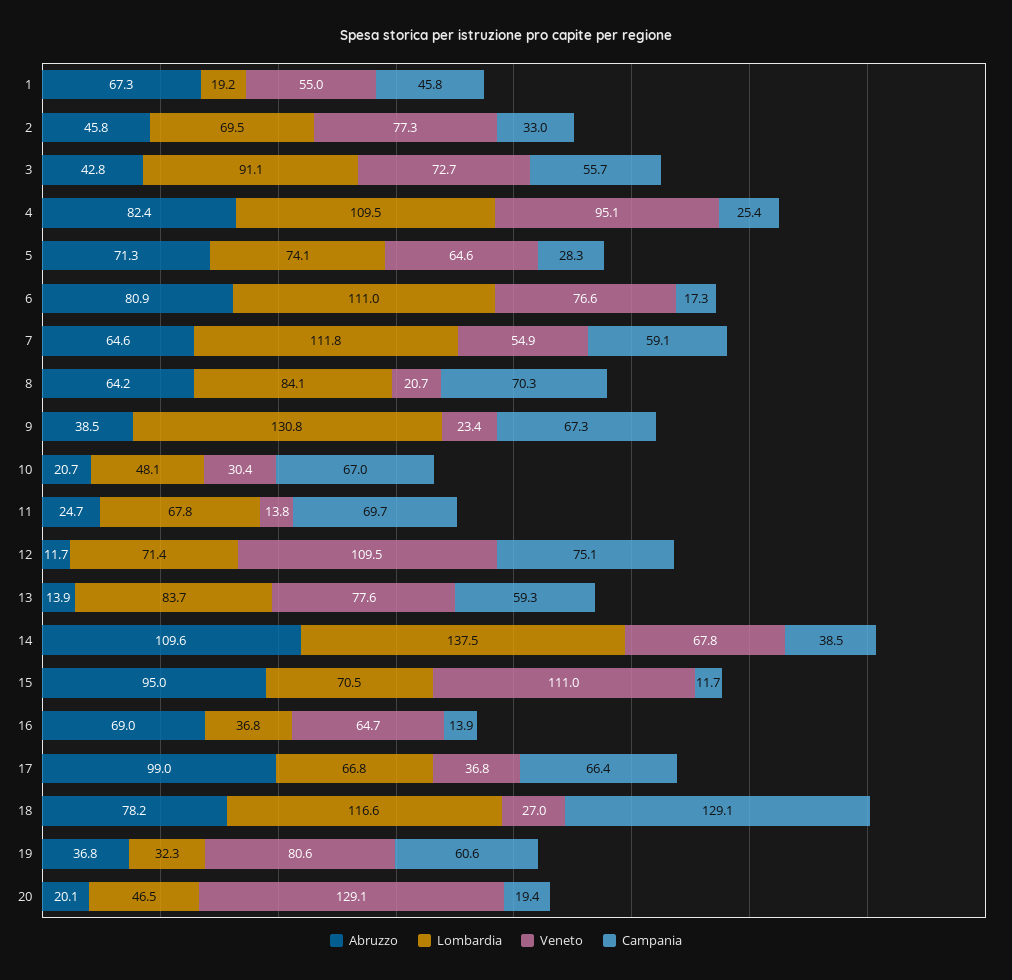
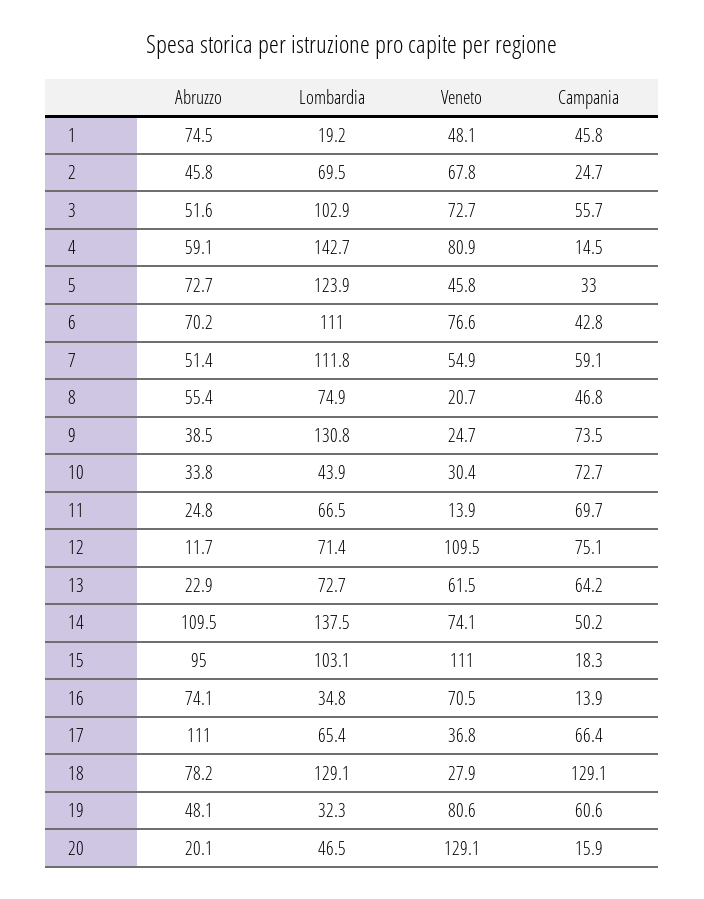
Abruzzo, 1: 67.3 -> 74.5
Veneto, 1: 55 -> 48.1
Veneto, 2: 77.3 -> 67.8
Campania, 2: 33 -> 24.7
Abruzzo, 3: 42.8 -> 51.6
Lombardia, 3: 91.1 -> 102.9
Abruzzo, 4: 82.4 -> 59.1
Lombardia, 4: 109.5 -> 142.7
Veneto, 4: 95.1 -> 80.9
Campania, 4: 25.4 -> 14.5
Abruzzo, 5: 71.3 -> 72.7
Lombardia, 5: 74.1 -> 123.9
Veneto, 5: 64.6 -> 45.8
Campania, 5: 28.3 -> 33
Abruzzo, 6: 80.9 -> 70.2
Campania, 6: 17.3 -> 42.8
Abruzzo, 7: 64.6 -> 51.4
Abruzzo, 8: 64.2 -> 55.4
Lombardia, 8: 84.1 -> 74.9
Campania, 8: 70.3 -> 46.8
Veneto, 9: 23.4 -> 24.7
Campania, 9: 67.3 -> 73.5
Abruzzo, 10: 20.7 -> 33.8
Lombardia, 10: 48.1 -> 43.9
Campania, 10: 67 -> 72.7
Abruzzo, 11: 24.7 -> 24.8
Lombardia, 11: 67.8 -> 66.5
Veneto, 11: 13.8 -> 13.9
Abruzzo, 13: 13.9 -> 22.9
Lombardia, 13: 83.7 -> 72.7
Veneto, 13: 77.6 -> 61.5
Campania, 13: 59.3 -> 64.2
Abruzzo, 14: 109.6 -> 109.5
Veneto, 14: 67.8 -> 74.1
Campania, 14: 38.5 -> 50.2
Lombardia, 15: 70.5 -> 103.1
Campania, 15: 11.7 -> 18.3
Abruzzo, 16: 69 -> 74.1
Lombardia, 16: 36.8 -> 34.8
Veneto, 16: 64.7 -> 70.5
Abruzzo, 17: 99 -> 111
Lombardia, 17: 66.8 -> 65.4
Lombardia, 18: 116.6 -> 129.1
Veneto, 18: 27 -> 27.9
Abruzzo, 19: 36.8 -> 48.1
Campania, 20: 19.4 -> 15.9

